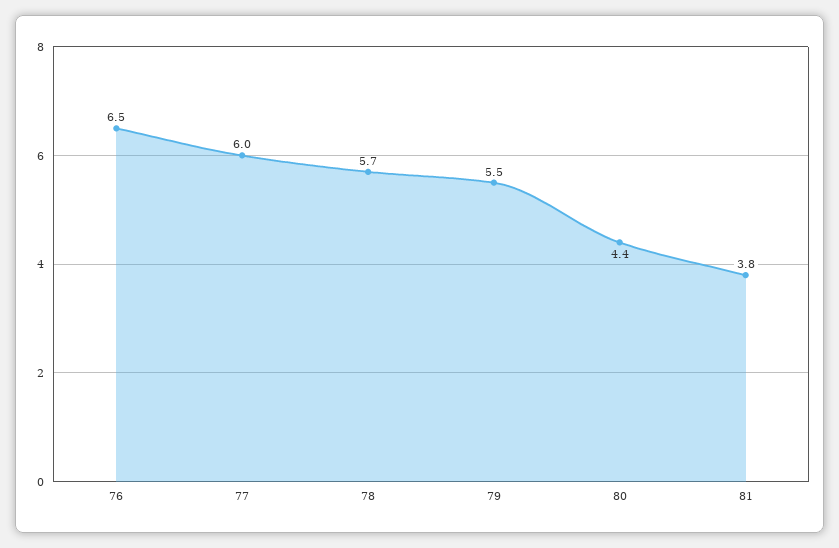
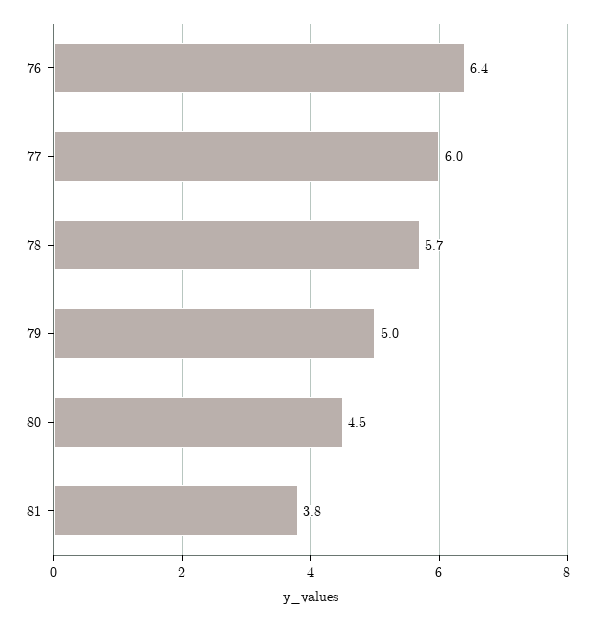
76: 6.5 -> 6.4
79: 5.5 -> 5
80: 4.4 -> 4.5

